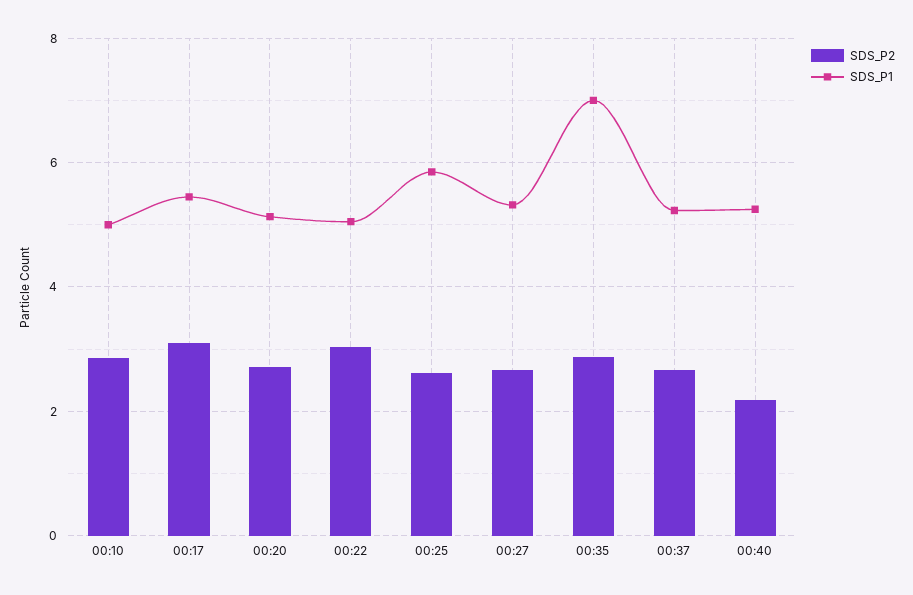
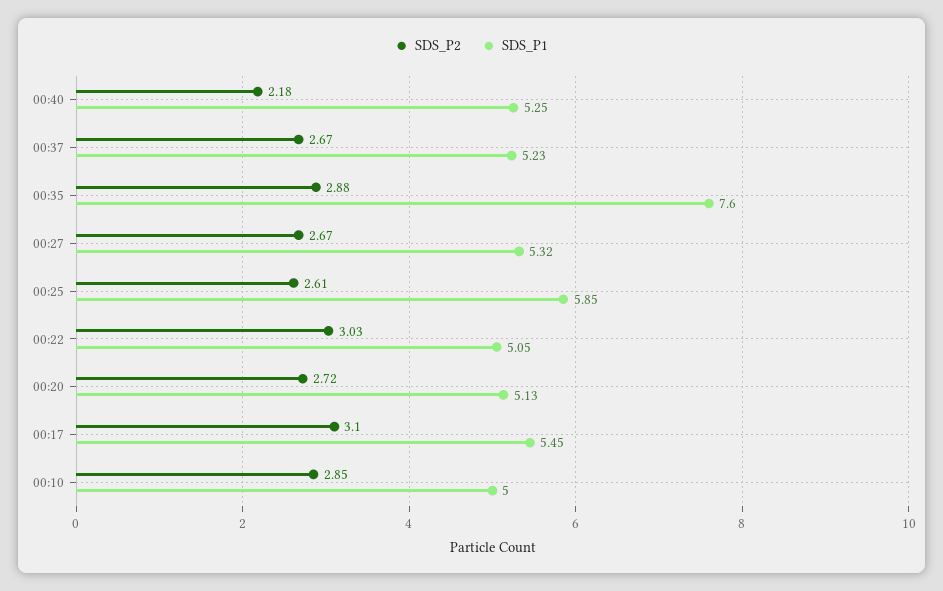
SDS_P1, 00:35: 7 -> 7.6

